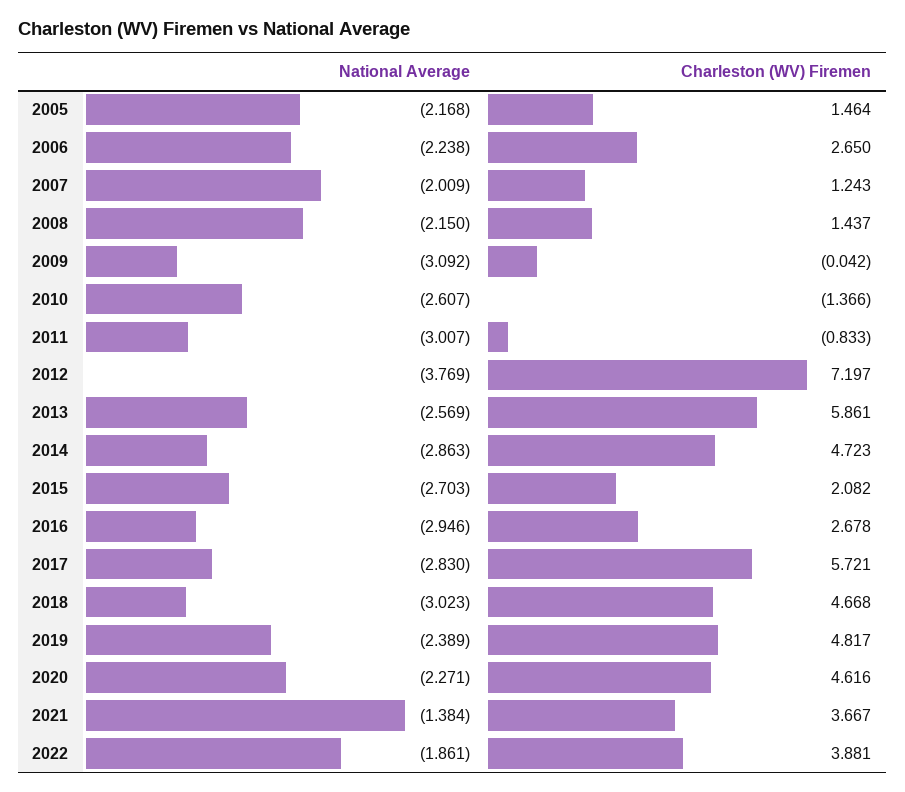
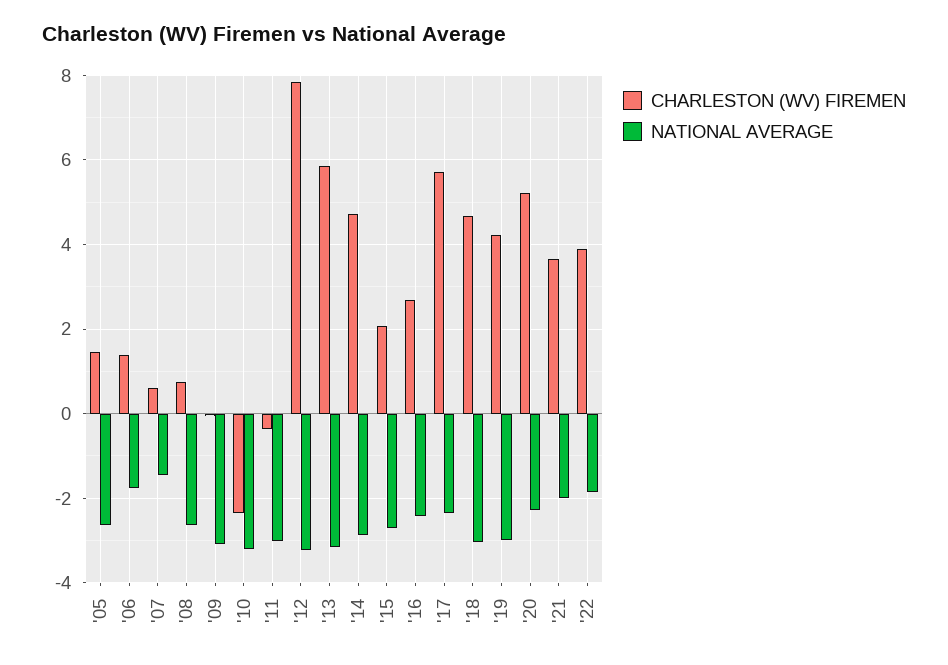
National Average, 2005: -2.168 -> -2.6
National Average, 2006: -2.238 -> -1.8
Charleston (WV) Firemen, 2006: 2.65 -> 1.4
National Average, 2007: -2.009 -> -1.4
Charleston (WV) Firemen, 2007: 1.243 -> 0.6
National Average, 2008: -2.15 -> -2.6
Charleston (WV) Firemen, 2008: 1.437 -> 0.8
National Average, 2010: -2.607 -> -3.2
Charleston (WV) Firemen, 2010: -1.366 -> -2.4
Charleston (WV) Firemen, 2011: -0.833 -> -0.4
National Average, 2012: -3.769 -> -3.2
Charleston (WV) Firemen, 2012: 7.197 -> 7.8
National Average, 2013: -2.569 -> -3.2
National Average, 2016: -2.946 -> -2.4
National Average, 2017: -2.83 -> -2.4
National Average, 2019: -2.389 -> -3
Charleston (WV) Firemen, 2019: 4.817 -> 4.2
Charleston (WV) Firemen, 2020: 4.616 -> 5.2
National Average, 2021: -1.384 -> -2

